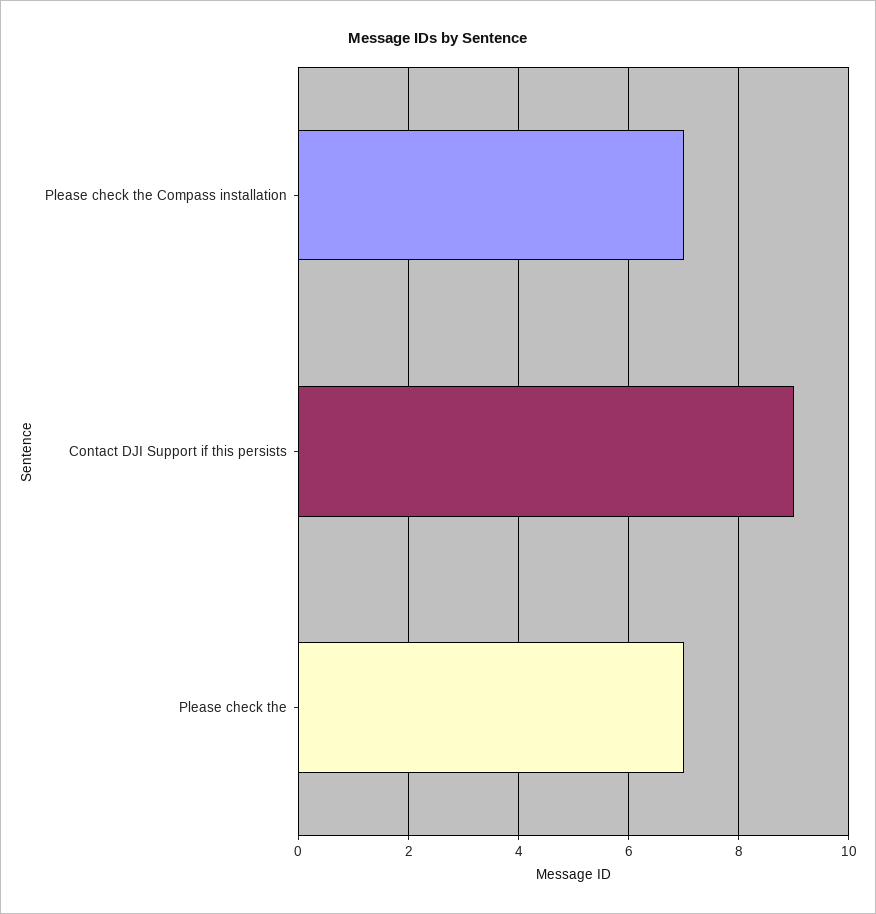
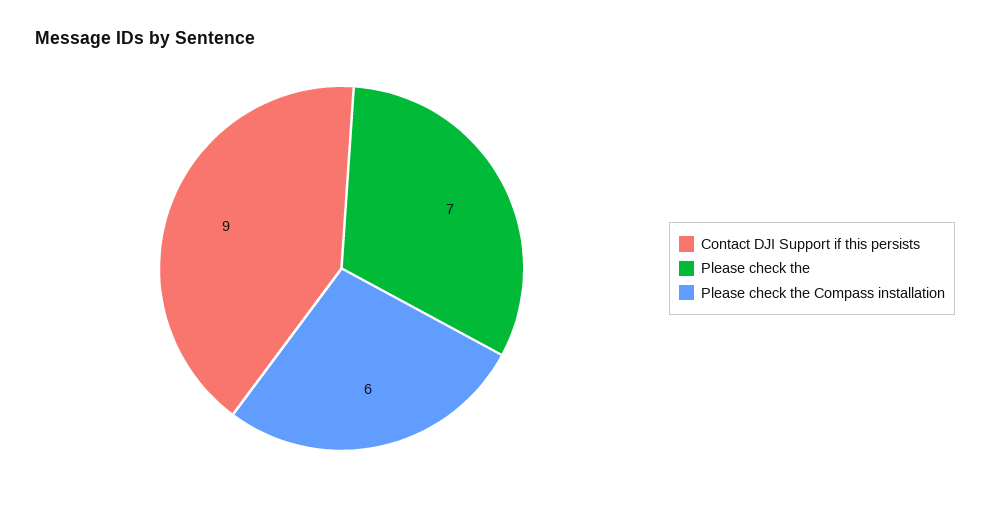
Please check the Compass installation: 7 -> 6

